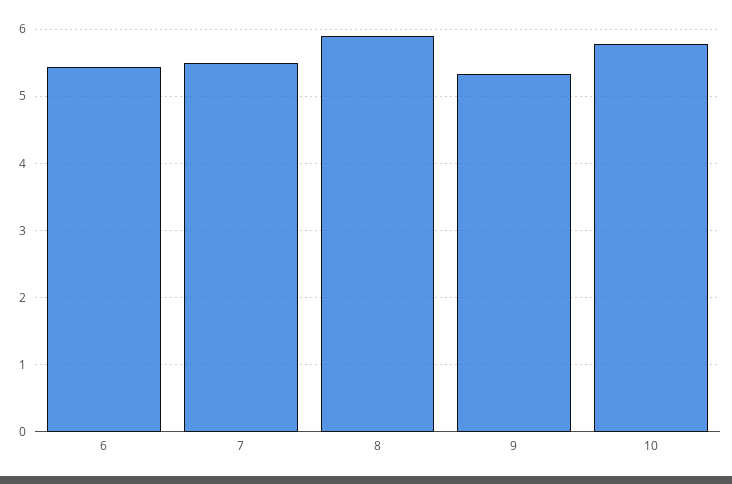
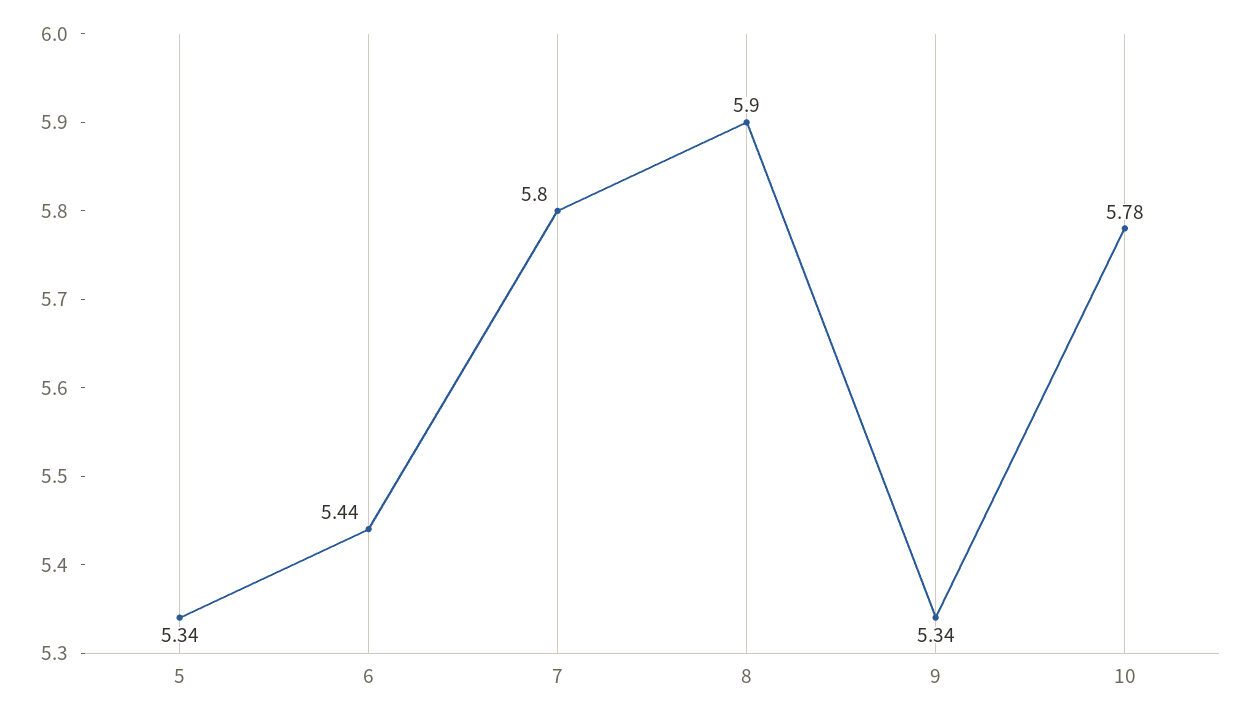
7: 5.5 -> 5.8
5: none -> 5.34

